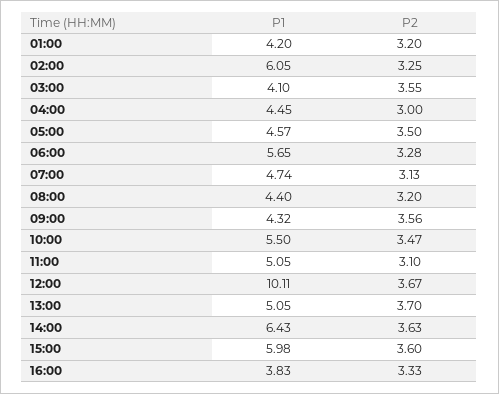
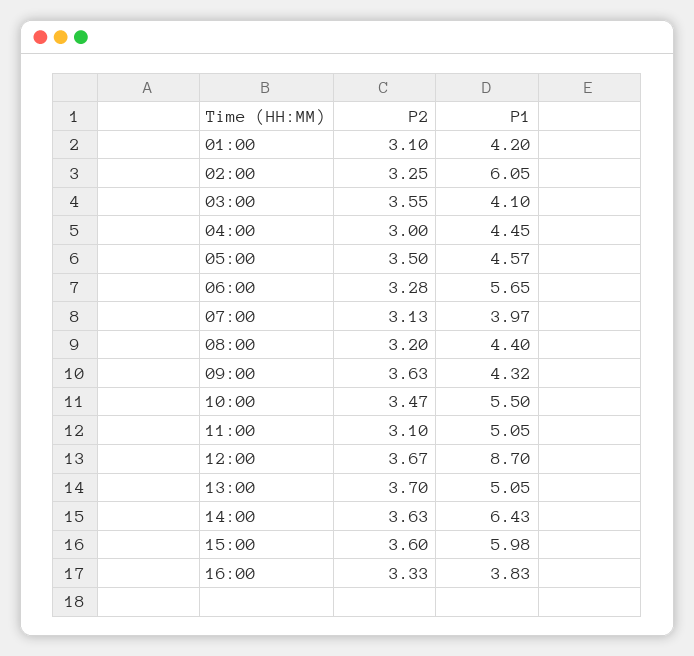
P2, 01:00: 3.2 -> 3.1
P1, 07:00: 4.74 -> 3.97
P2, 09:00: 3.56 -> 3.63
P1, 12:00: 10.11 -> 8.7

